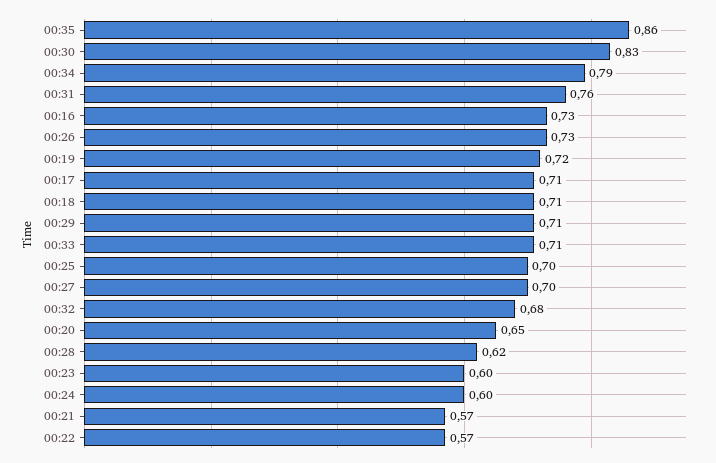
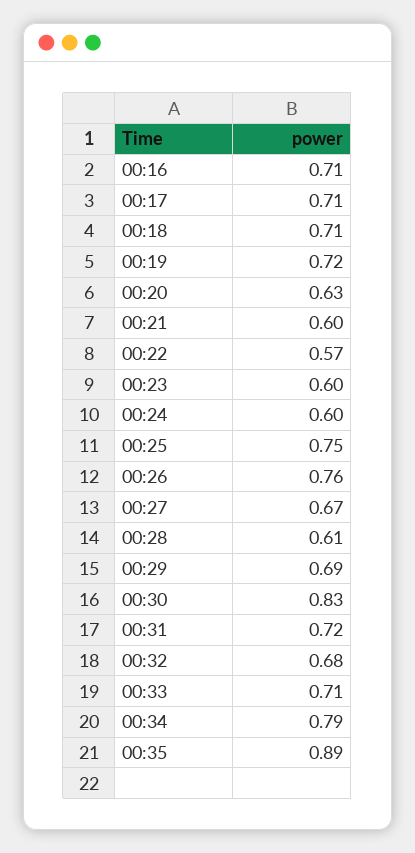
00:35: 0.86 -> 0.89
00:31: 0.76 -> 0.72
00:16: 0.73 -> 0.71
00:26: 0.73 -> 0.76
00:29: 0.71 -> 0.69
00:25: 0.7 -> 0.75
00:27: 0.7 -> 0.67
00:20: 0.65 -> 0.63
00:28: 0.62 -> 0.61
00:21: 0.57 -> 0.6

